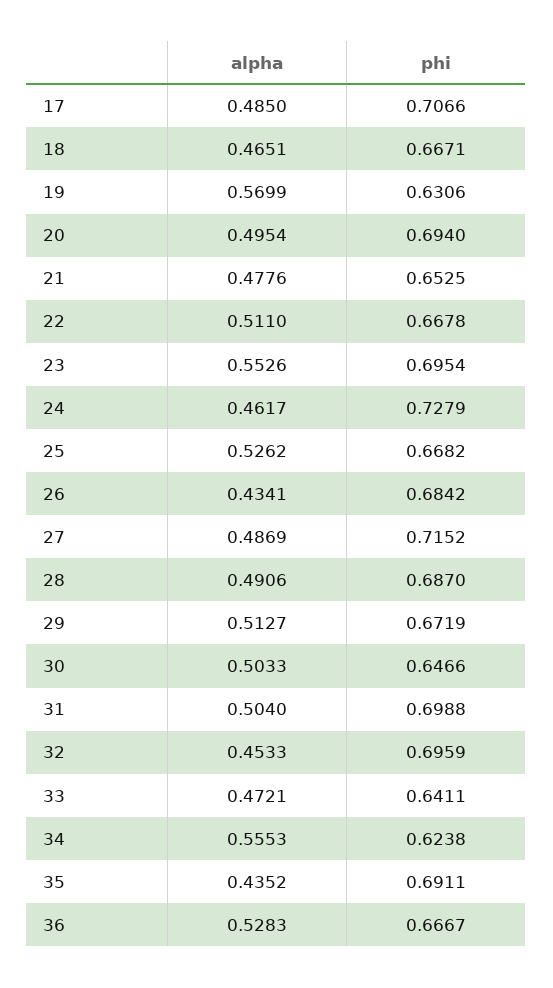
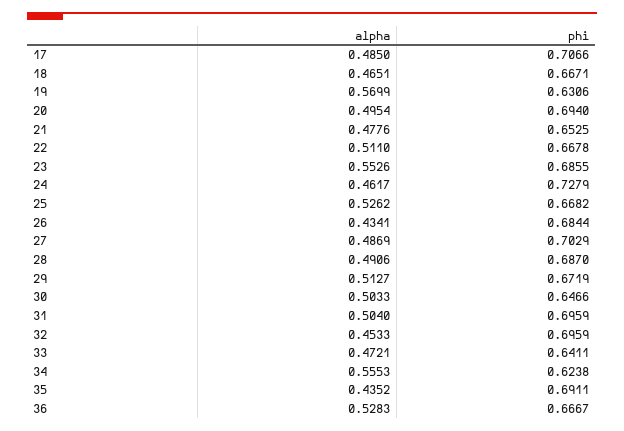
phi, 23: 0.6954 -> 0.6855
phi, 26: 0.6842 -> 0.6844
phi, 27: 0.7152 -> 0.7029
phi, 31: 0.6988 -> 0.6959

